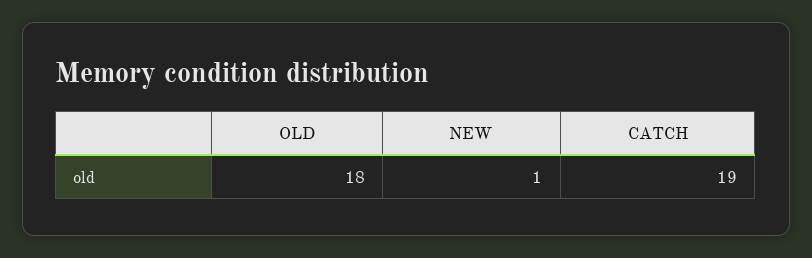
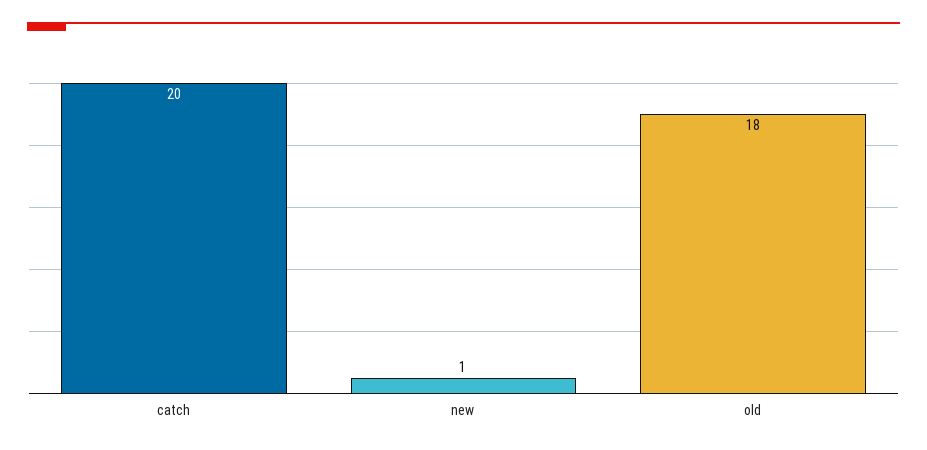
CATCH: 19 -> 20

